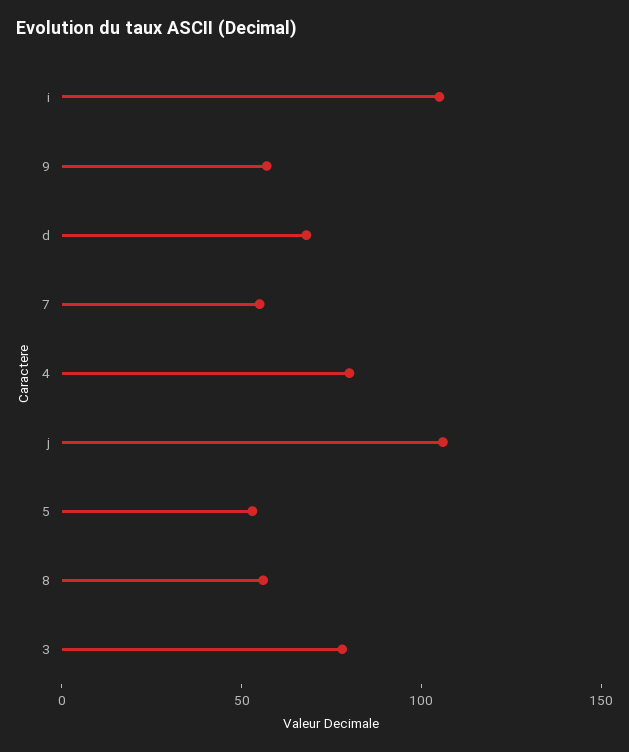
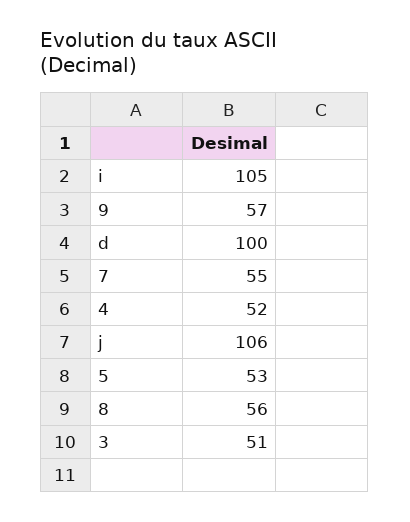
d: 70 -> 100
4: 80 -> 52
3: 80 -> 51

